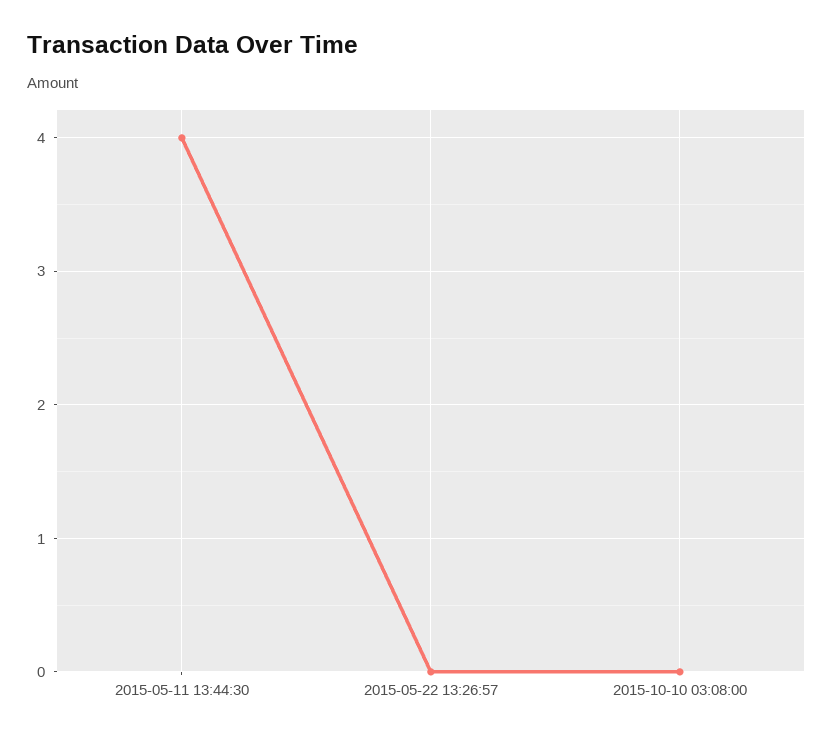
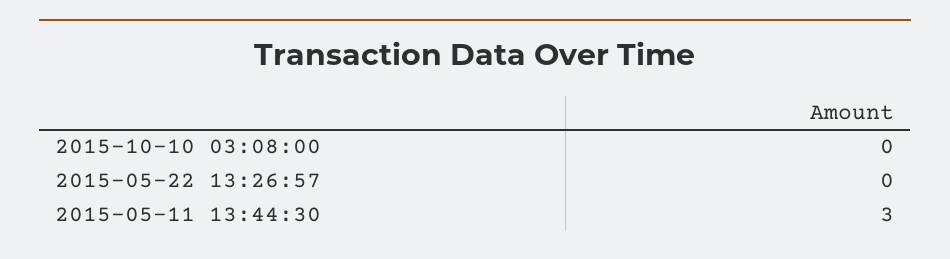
2015-05-11 13:44:30: 4 -> 3

